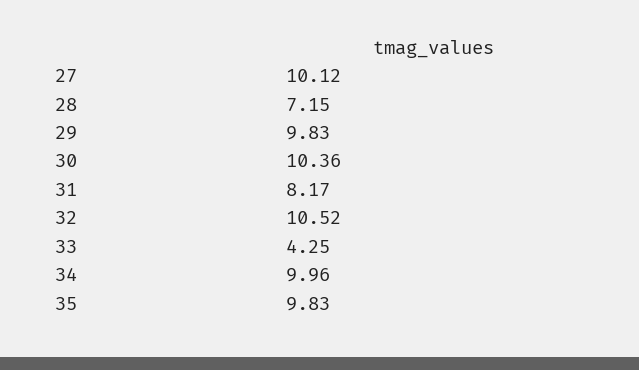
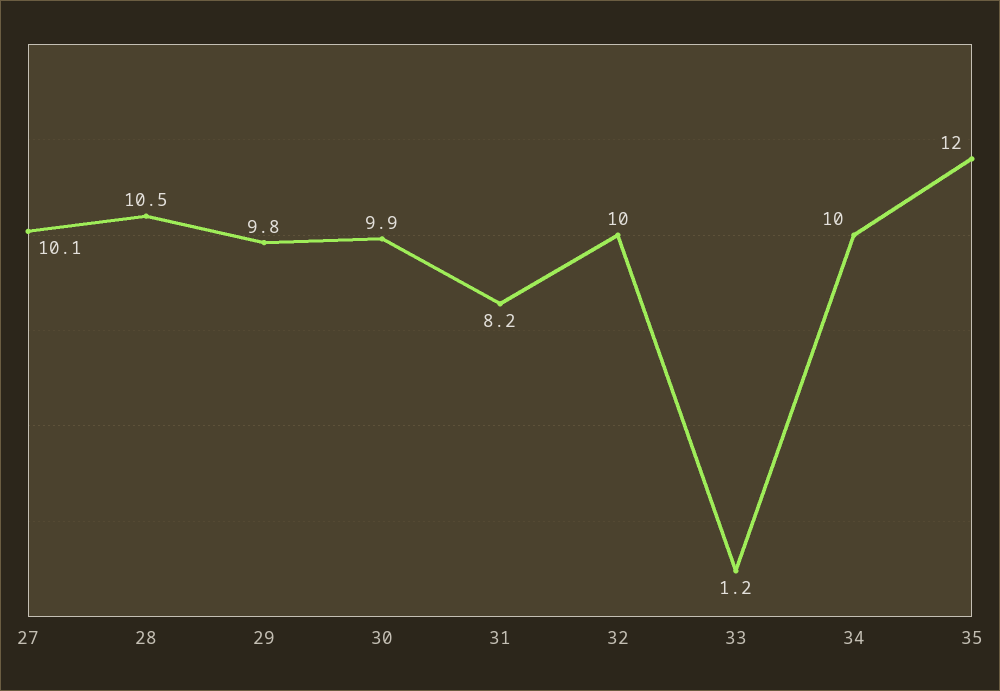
28: 7.15 -> 10.5
30: 10.36 -> 9.9
32: 10.52 -> 10
33: 4.25 -> 1.2
35: 9.83 -> 12

